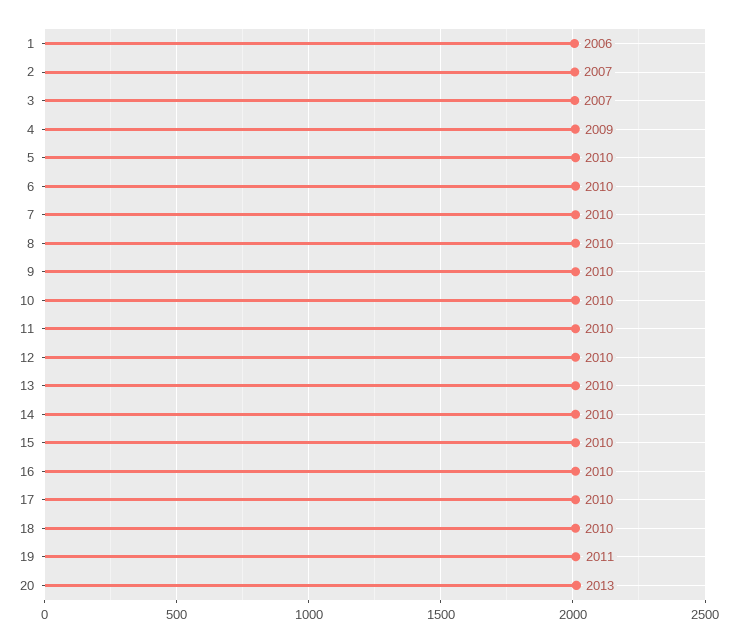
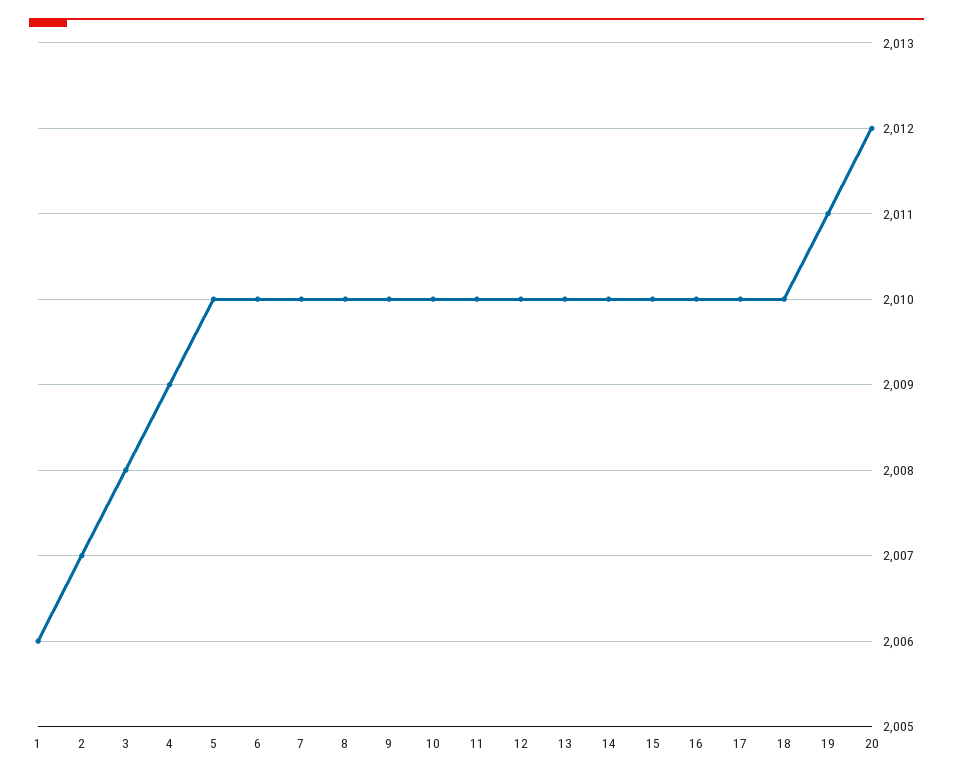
3: 2007 -> 2008
20: 2013 -> 2012

